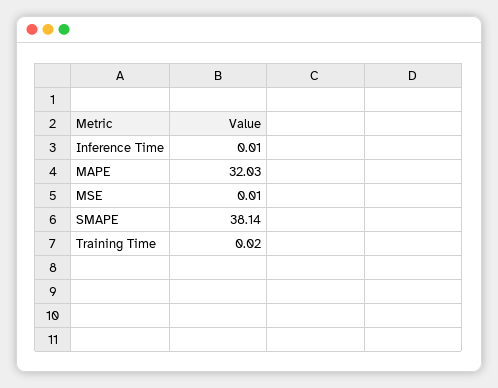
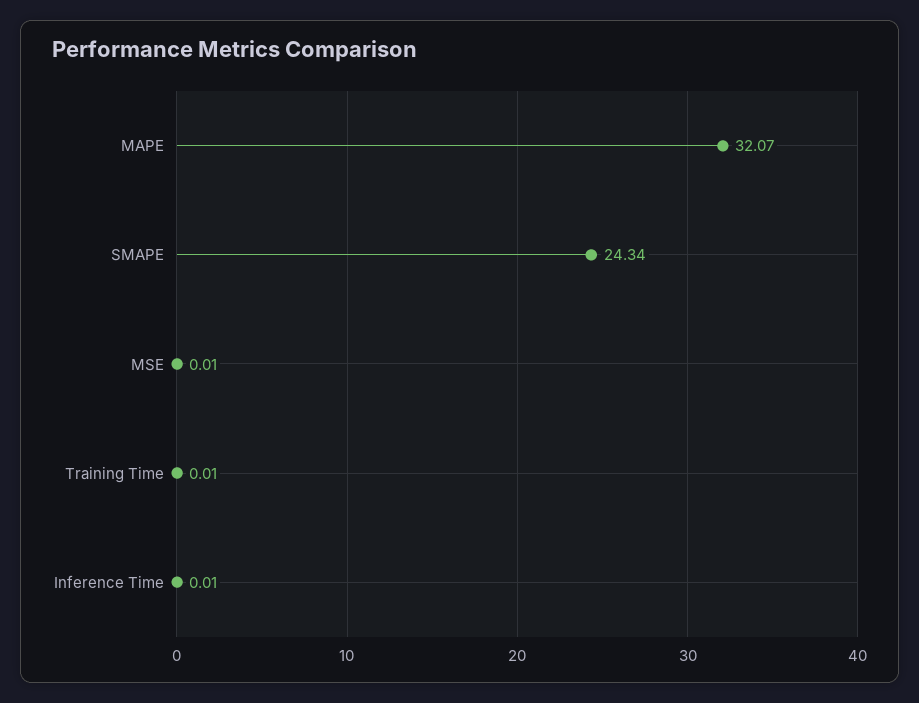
MAPE: 32.03 -> 32.07
SMAPE: 38.14 -> 24.34
Training Time: 0.02 -> 0.01

